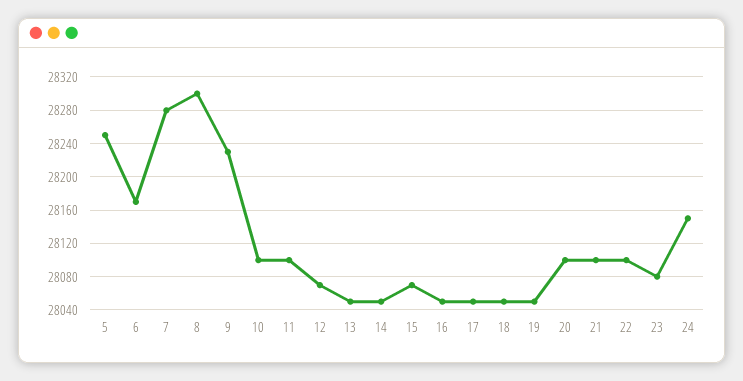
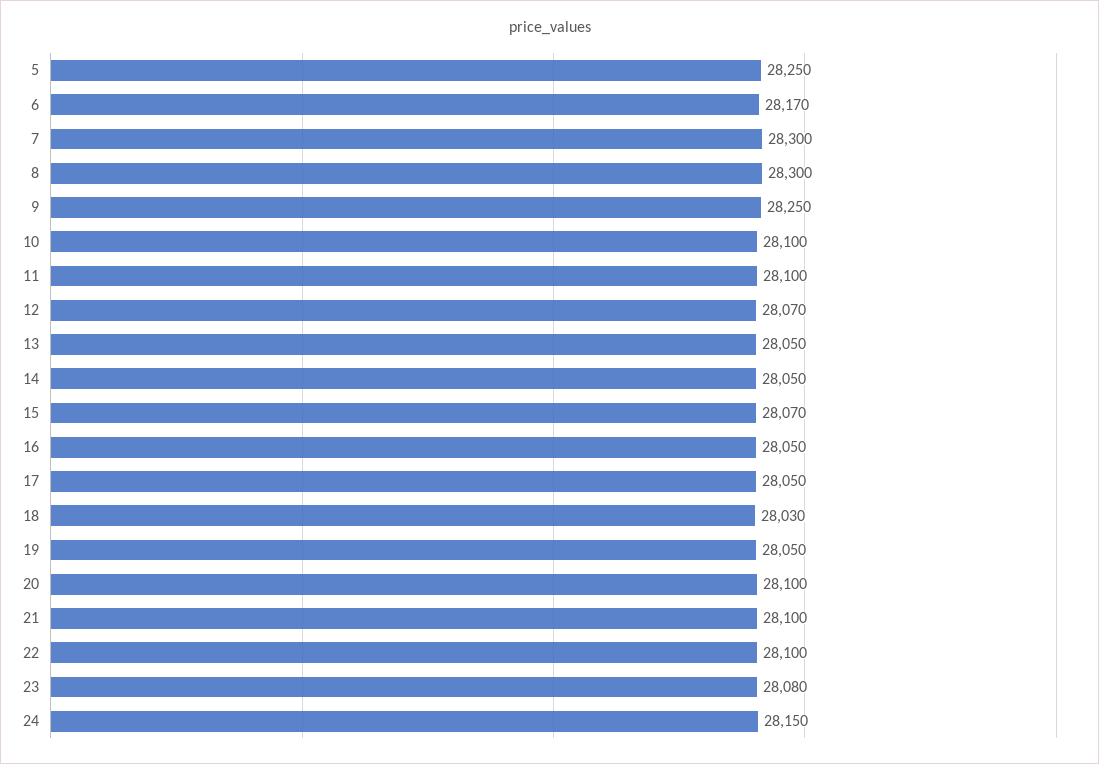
7: 28280 -> 28300
9: 28230 -> 28250
18: 28050 -> 28030

